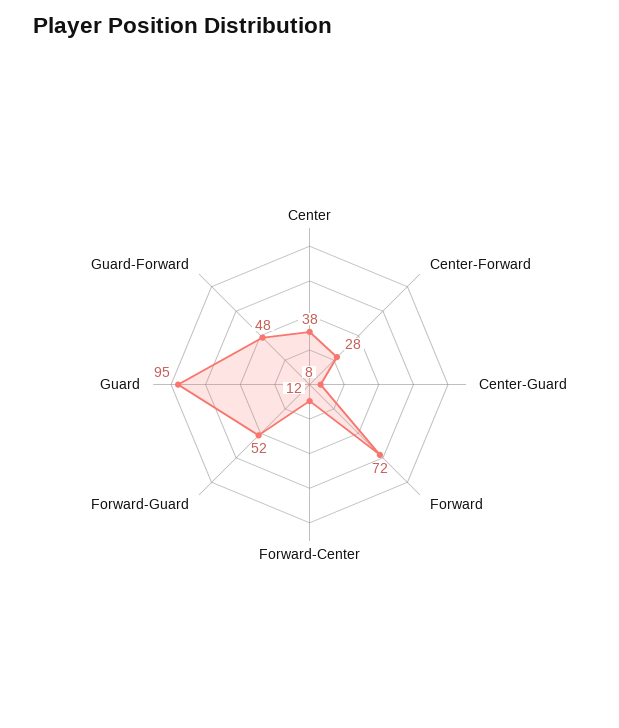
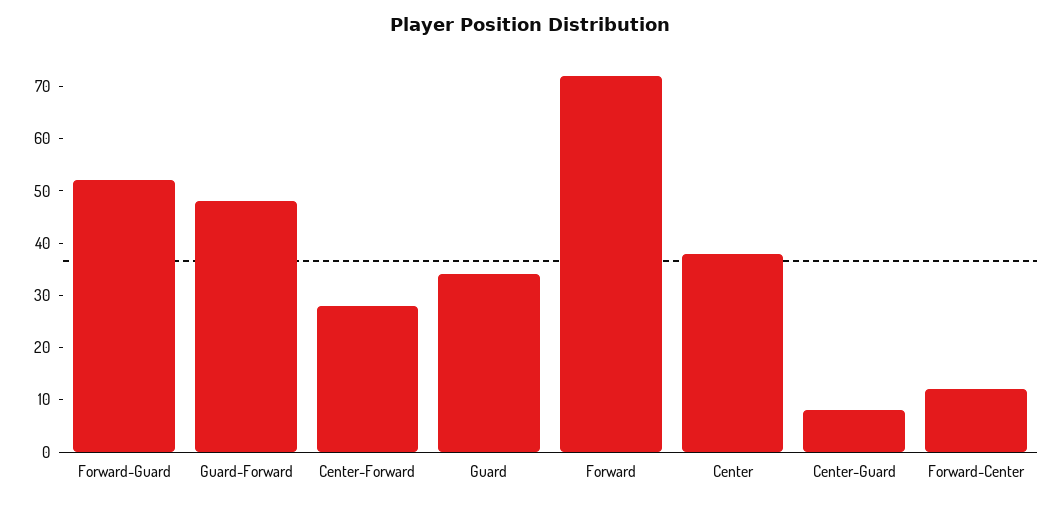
Guard: 95 -> 35

